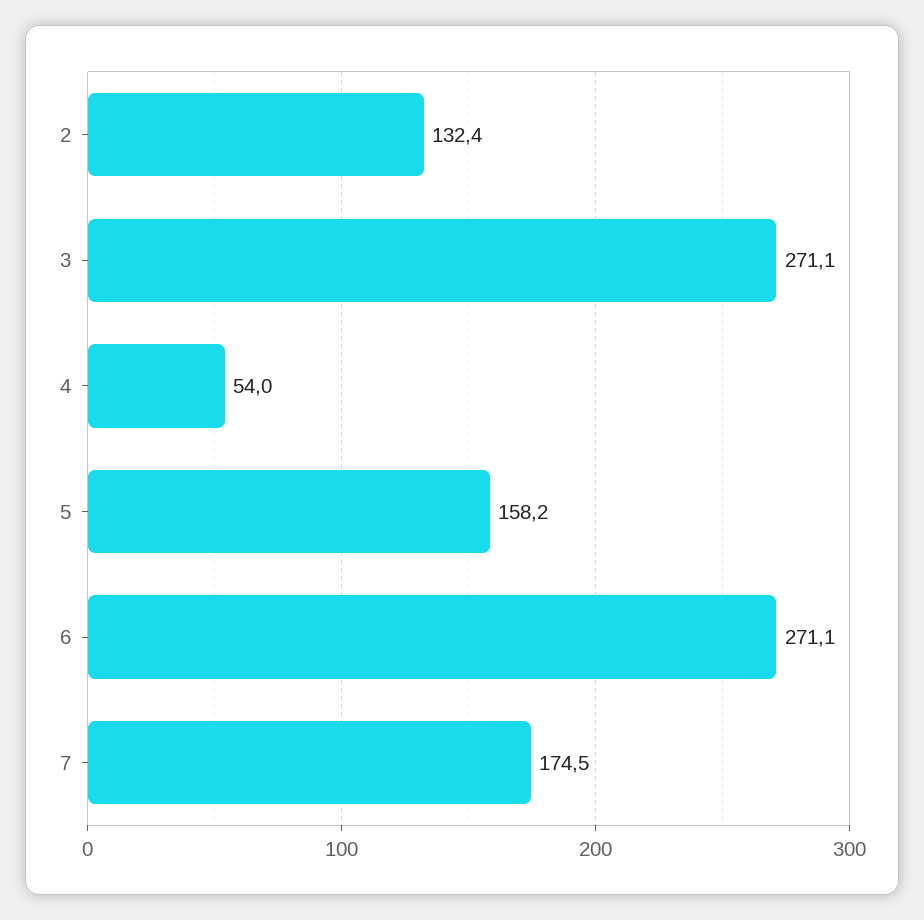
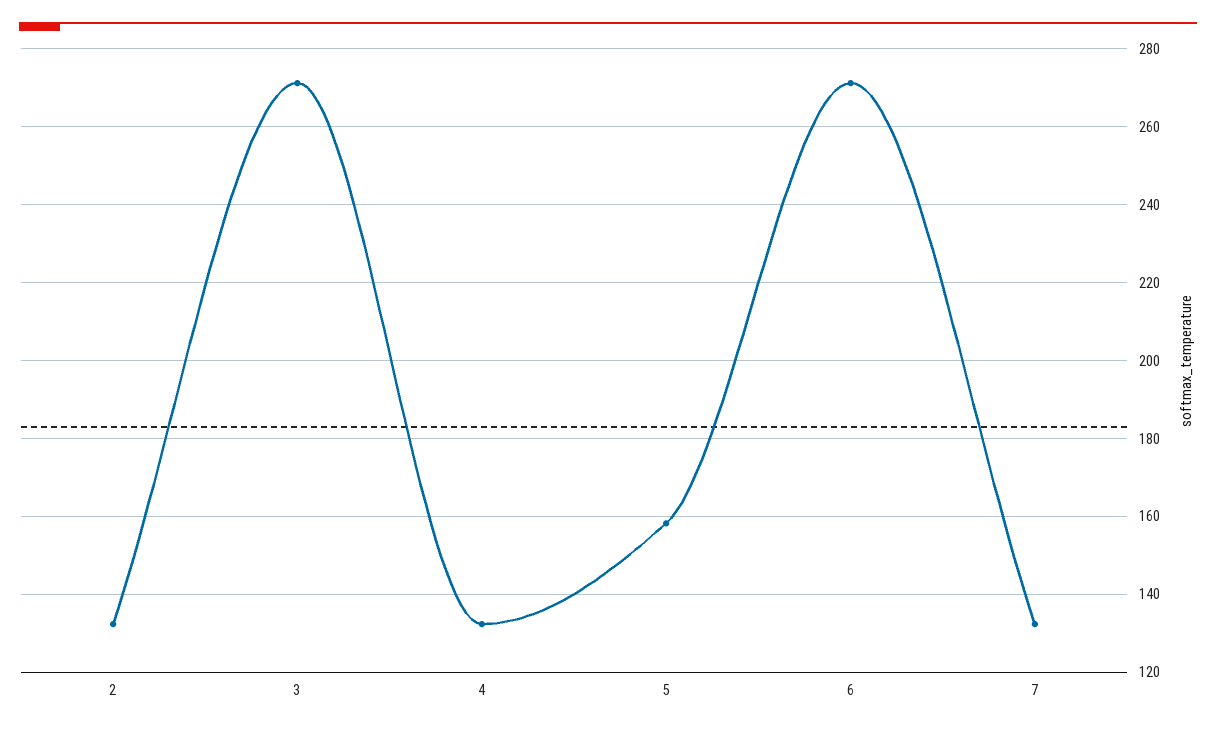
4: 54 -> 132
7: 174.5 -> 132

